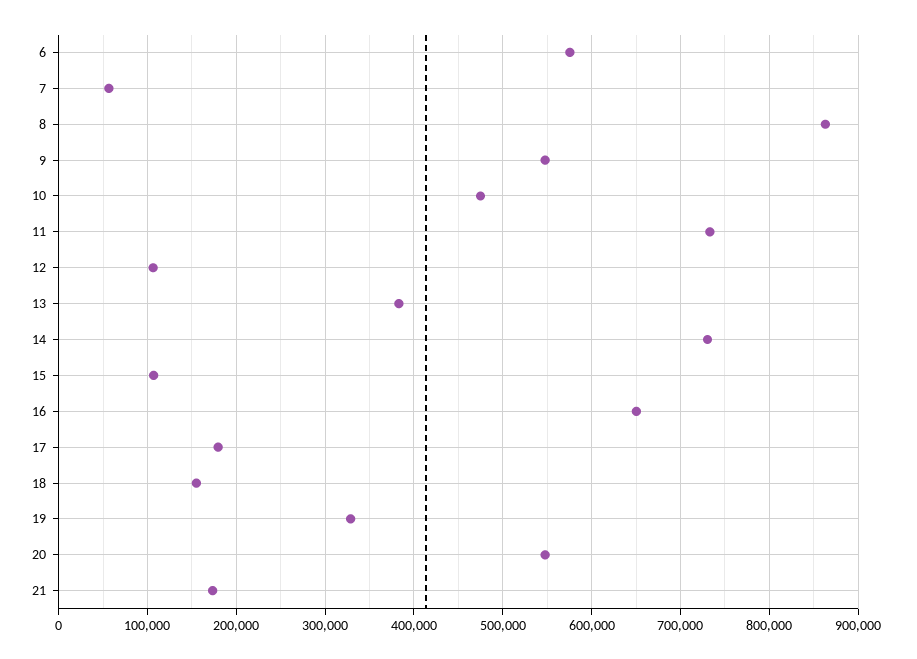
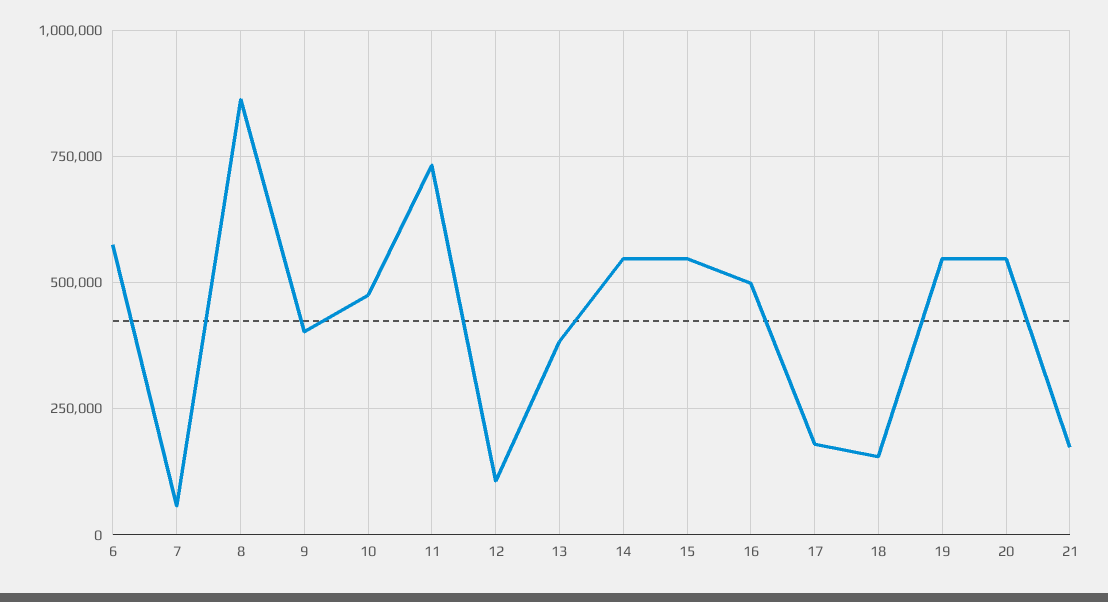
9: 550000 -> 400000
14: 730000 -> 550000
15: 110000 -> 550000
16: 650000 -> 500000
19: 330000 -> 550000

